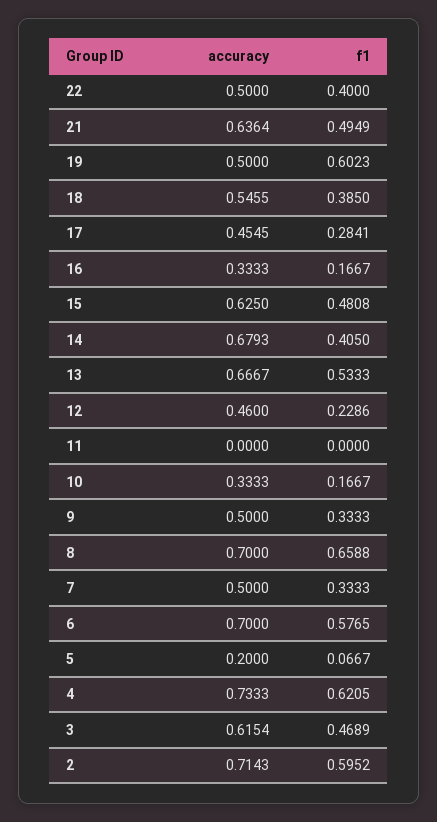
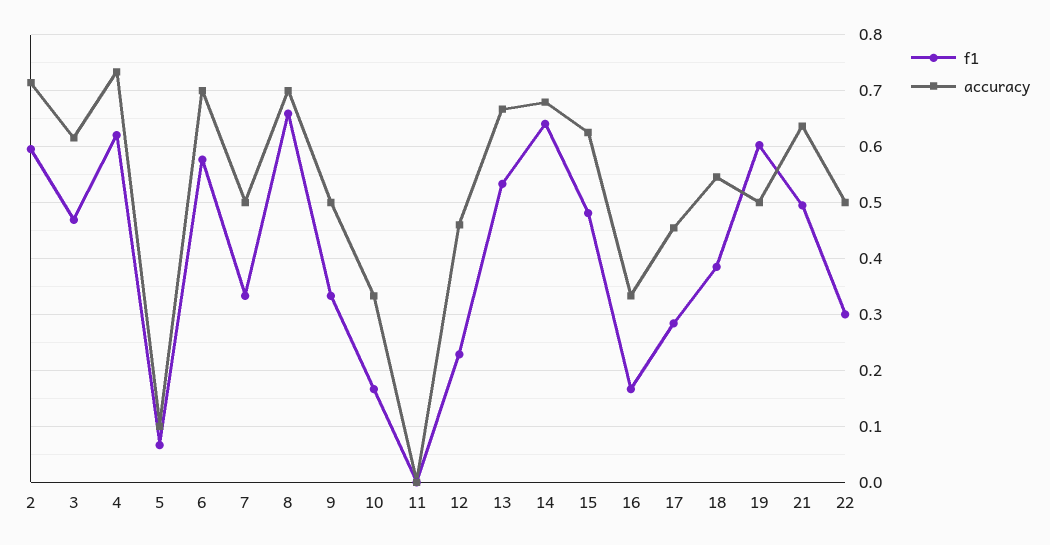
f1, 22: 0.4 -> 0.3
f1, 14: 0.405 -> 0.64
accuracy, 5: 0.2 -> 0.1

